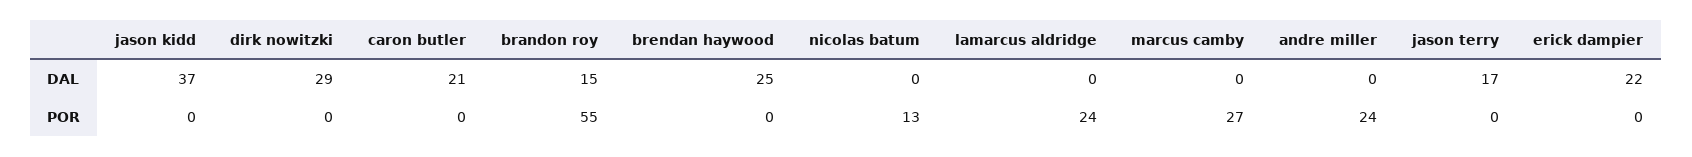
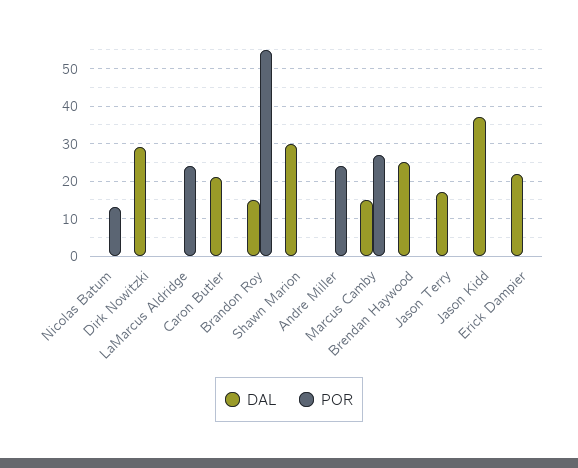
DAL, marcus camby: 0 -> 15
DAL, Shawn Marion: none -> 30
POR, Shawn Marion: none -> 0

